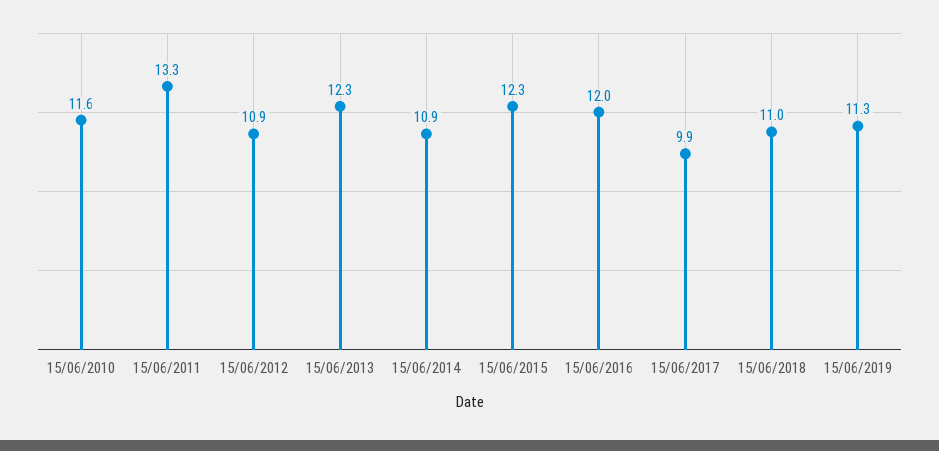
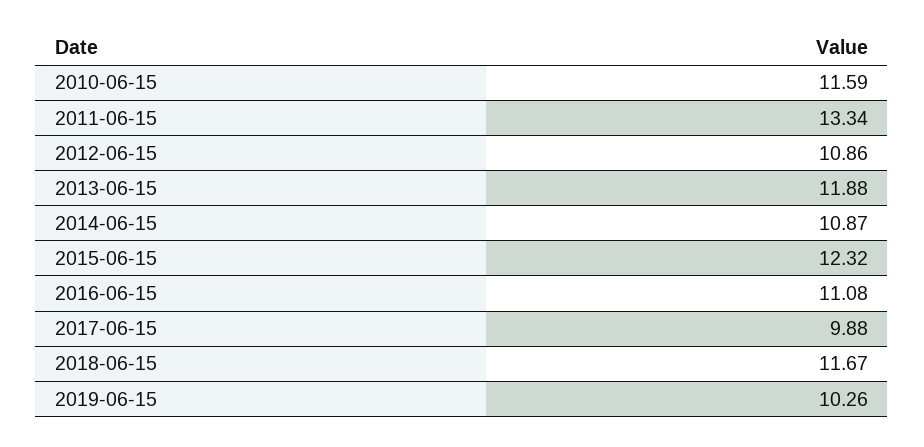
15/06/2013: 12.3 -> 11.88
15/06/2016: 12 -> 11.08
15/06/2018: 11 -> 11.67
15/06/2019: 11.3 -> 10.26

